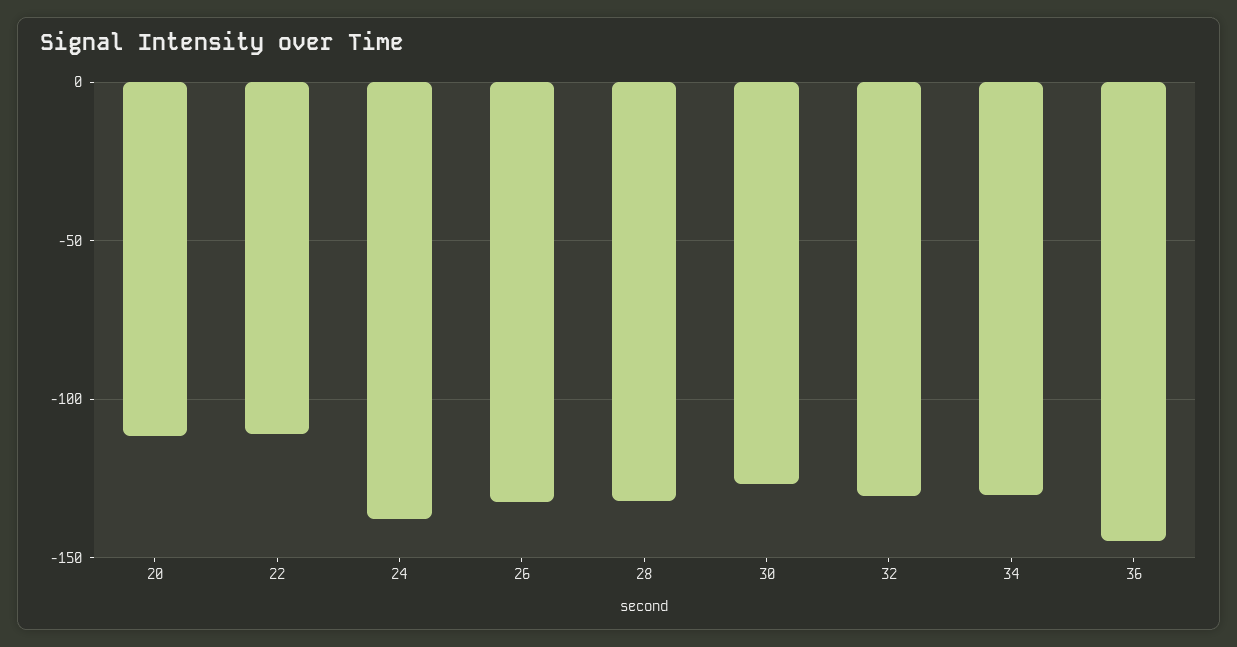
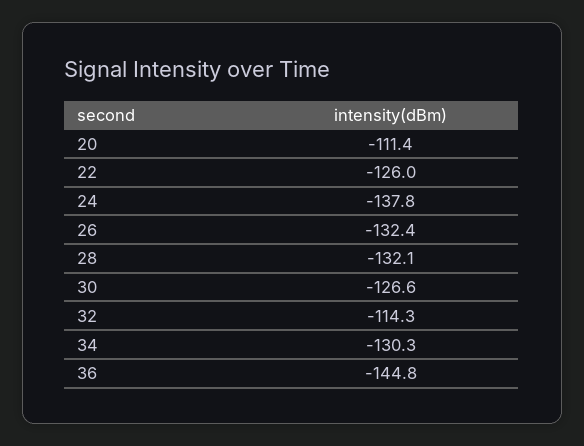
22: -110 -> -126
32: -130 -> -114.3

